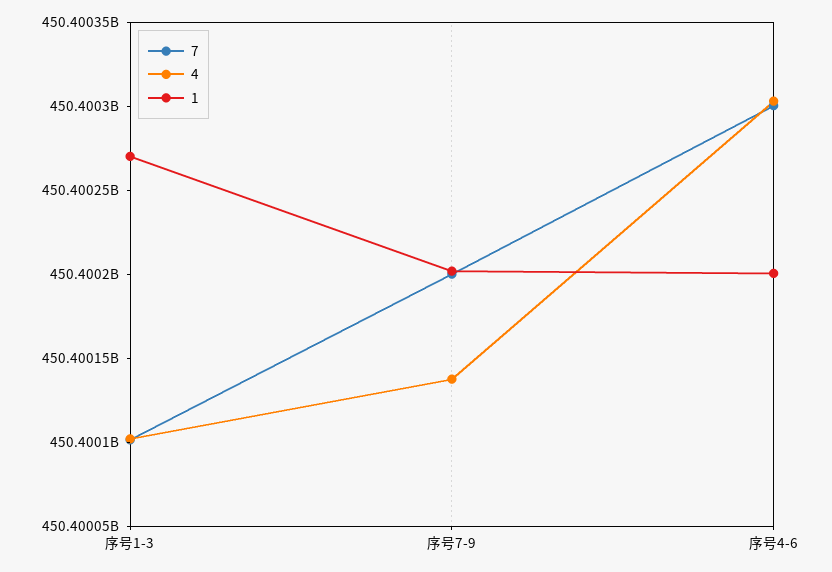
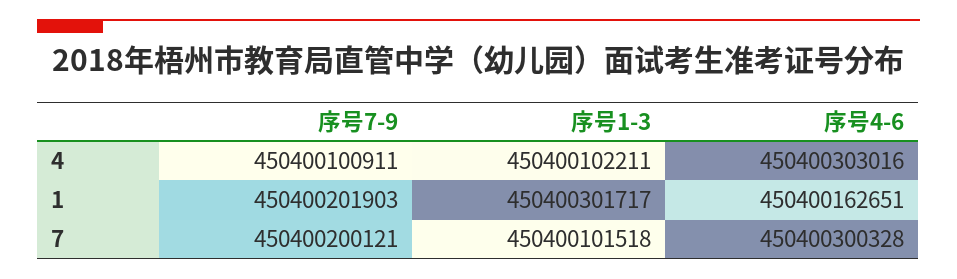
1, 序号1-3: 450400270000 -> 450400301717
4, 序号7-9: 450400140000 -> 450400100911
1, 序号4-6: 450400200000 -> 450400162651

